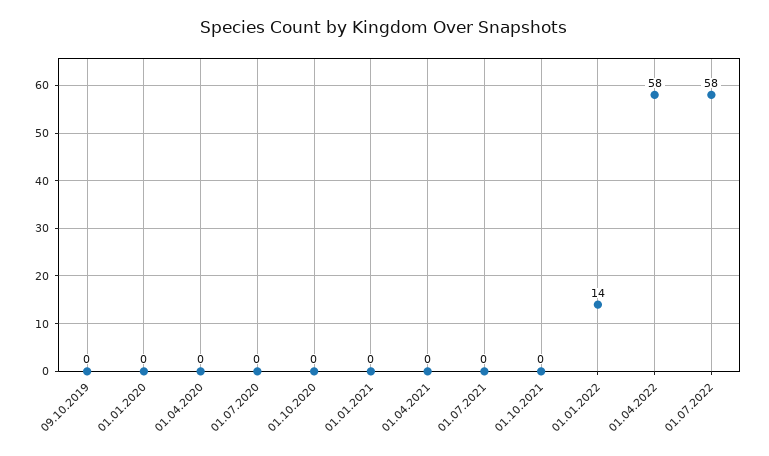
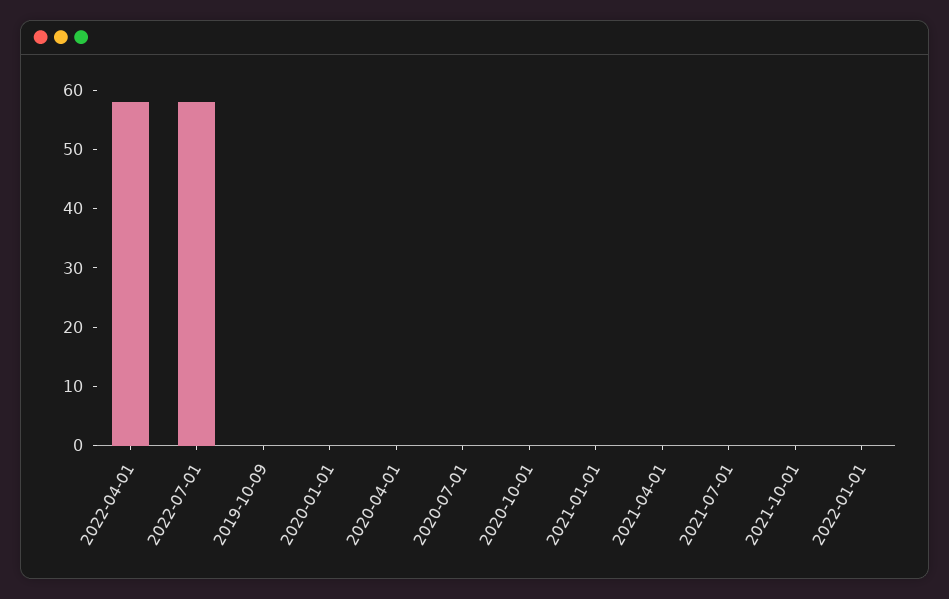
01.01.2022: 14 -> 0

